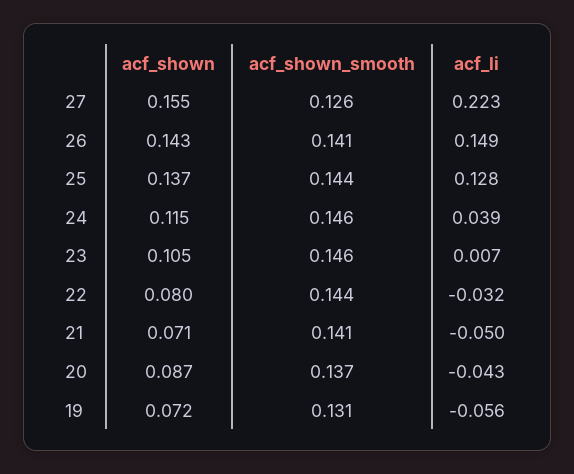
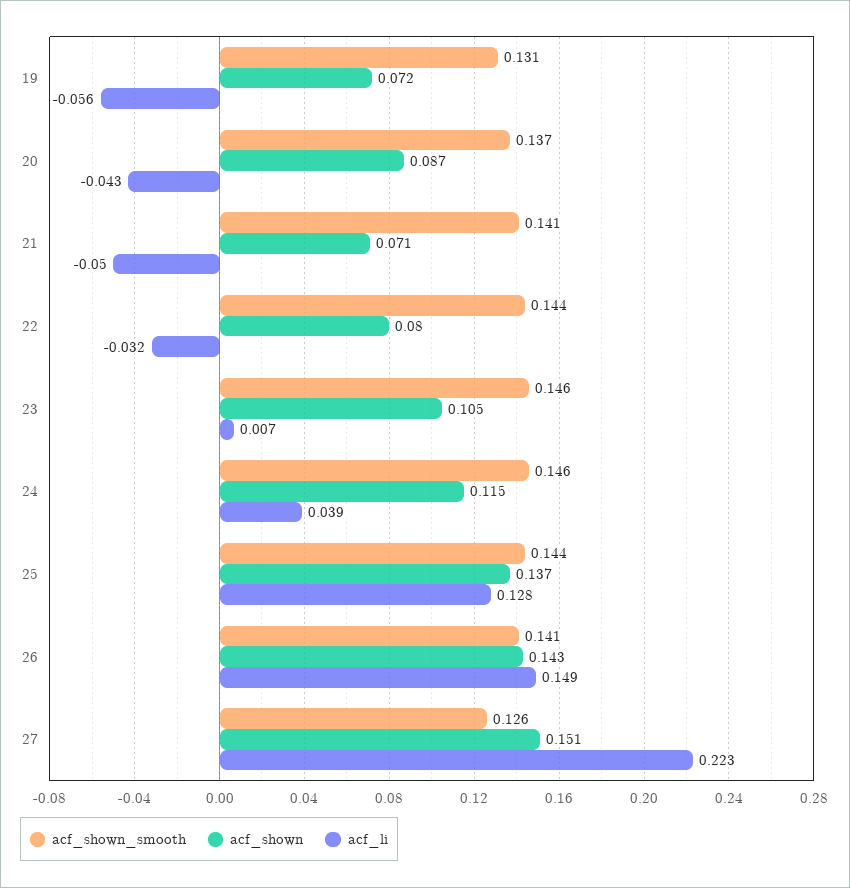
acf_shown, 27: 0.155 -> 0.151

